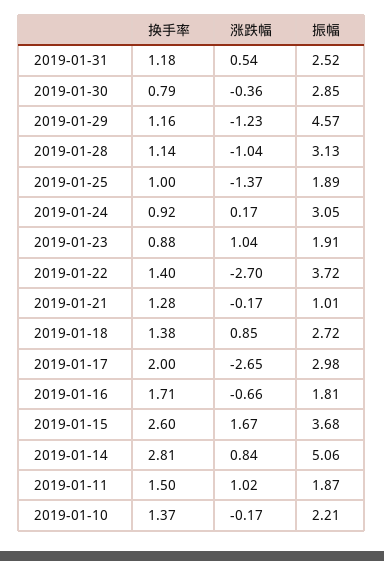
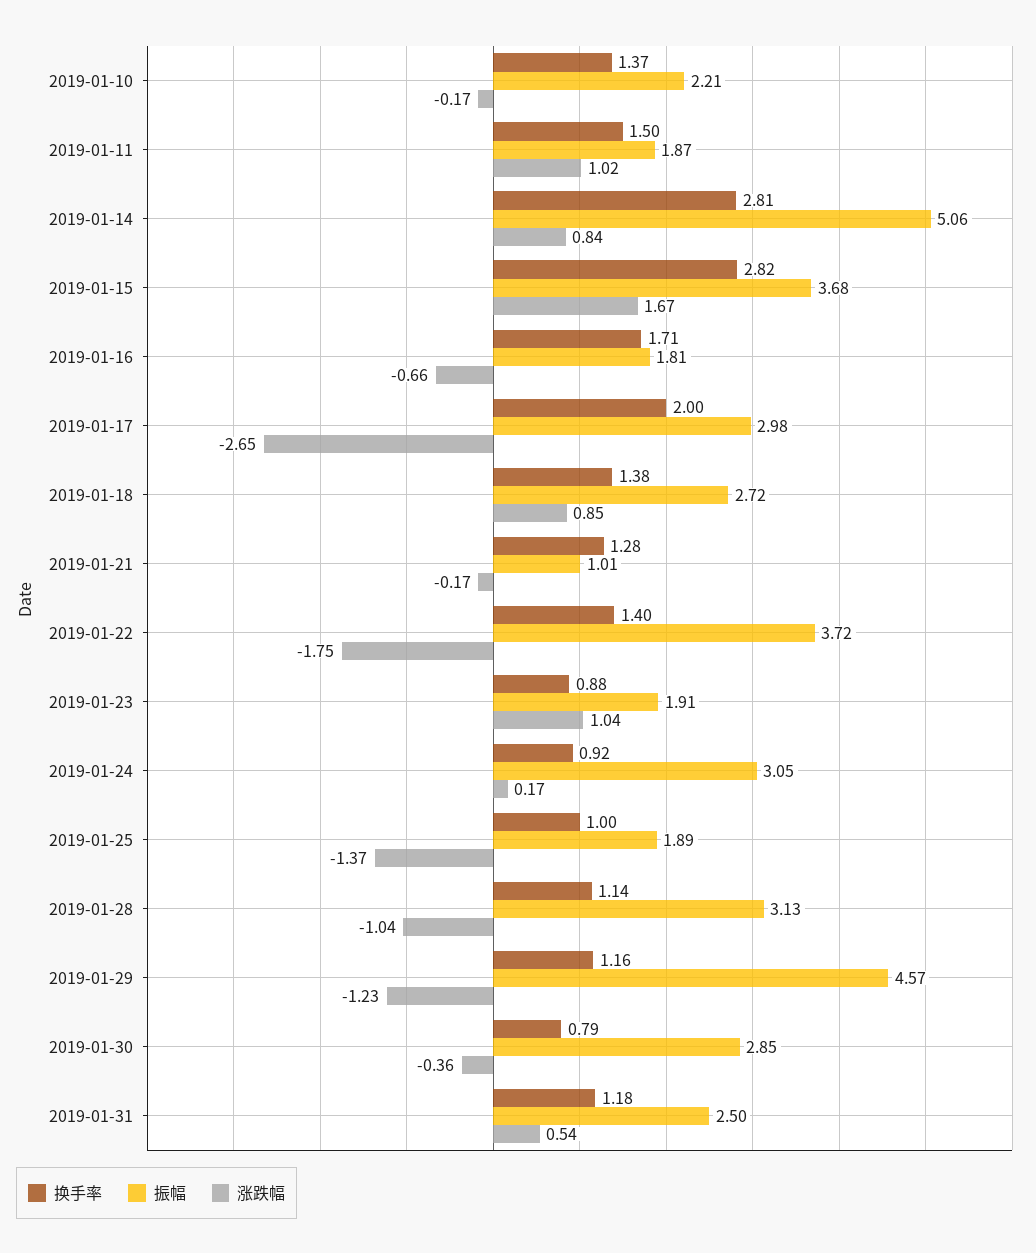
振幅, 2019-01-31: 2.52 -> 2.5
涨跌幅, 2019-01-22: -2.7 -> -1.75
换手率, 2019-01-15: 2.6 -> 2.82

